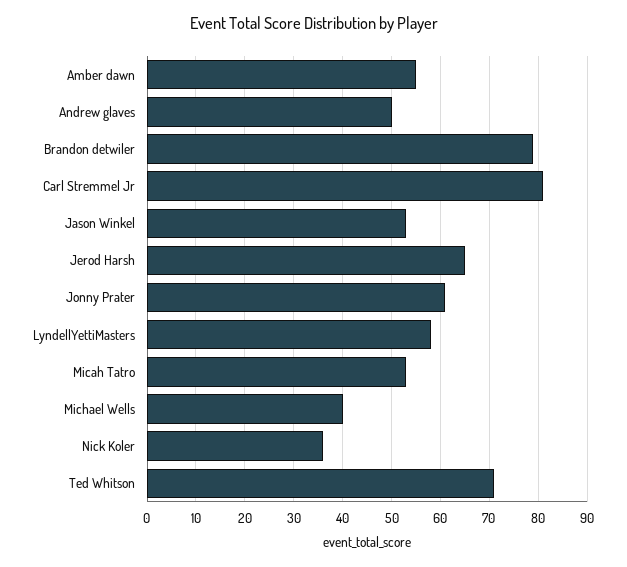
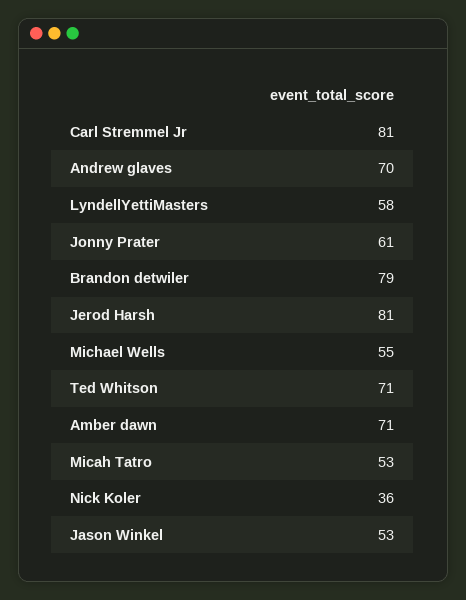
Amber dawn: 55 -> 71
Andrew glaves: 50 -> 70
Jerod Harsh: 65 -> 81
Michael Wells: 40 -> 55

